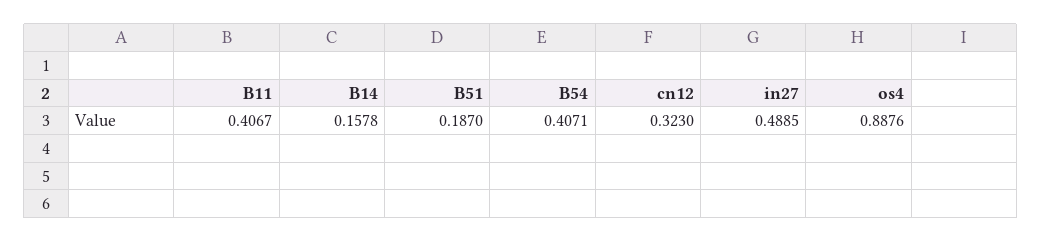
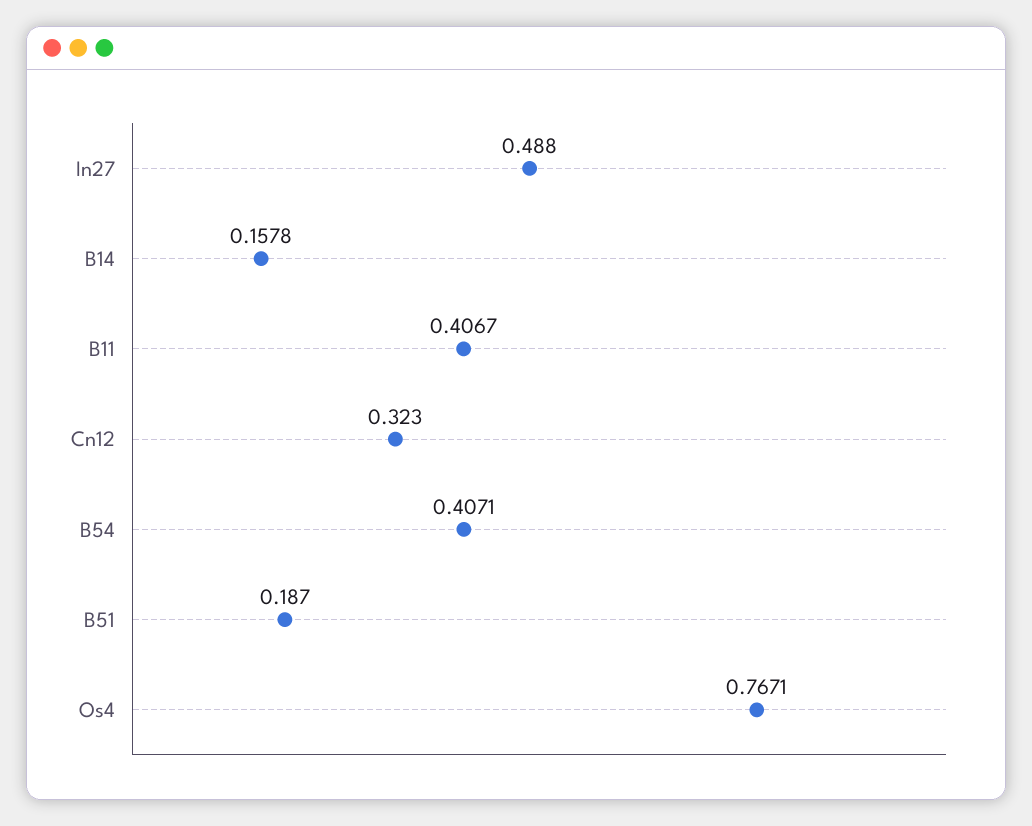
in27: 0.4885 -> 0.488
os4: 0.8876 -> 0.7671

